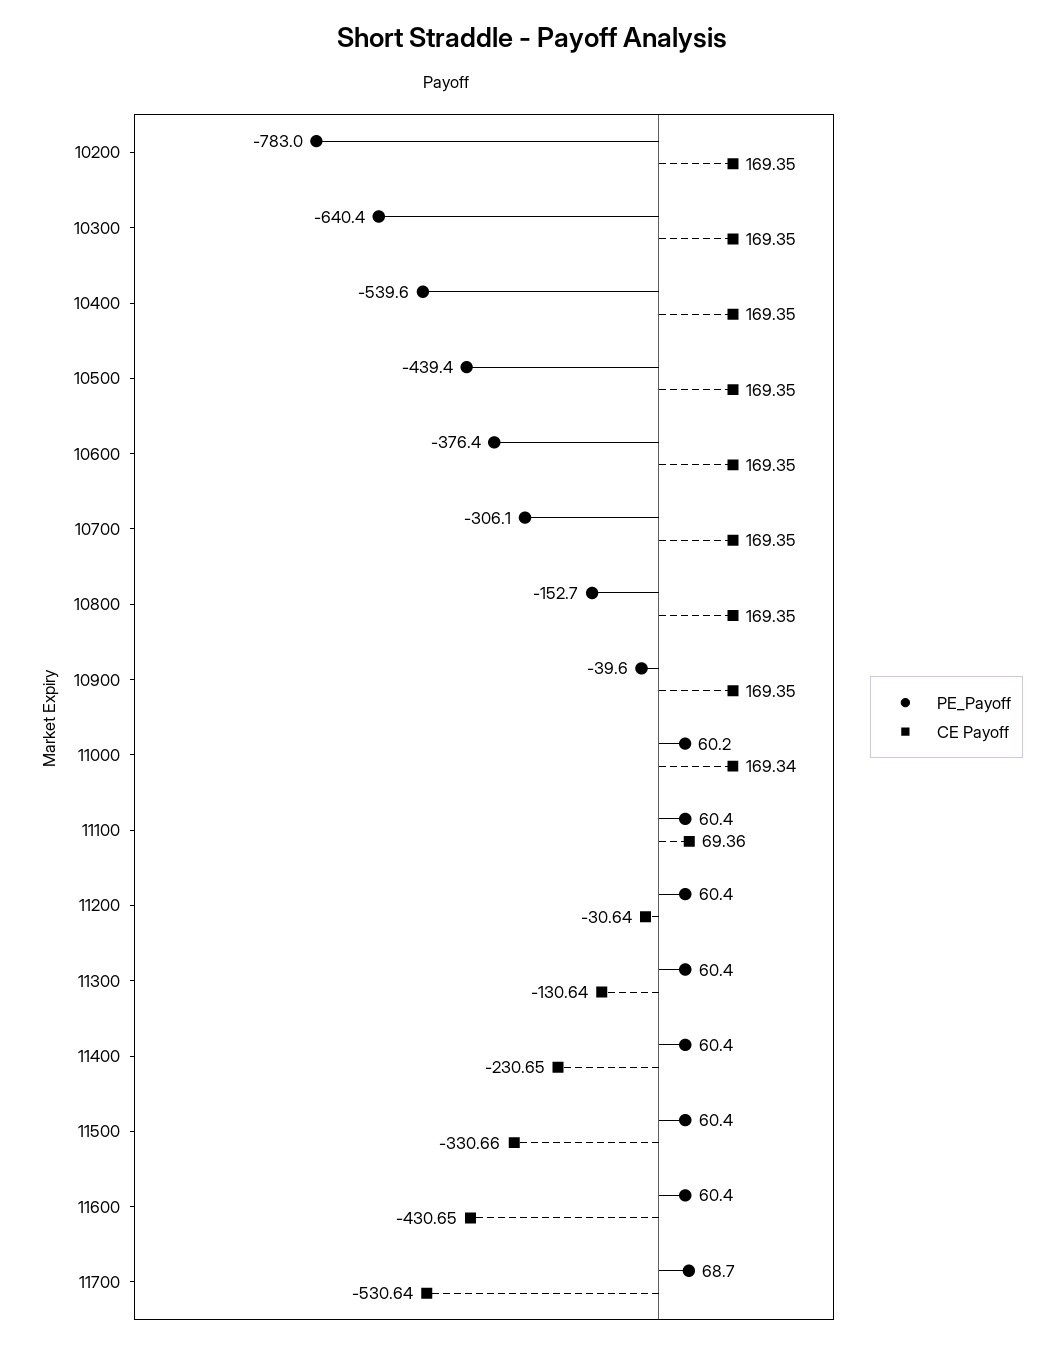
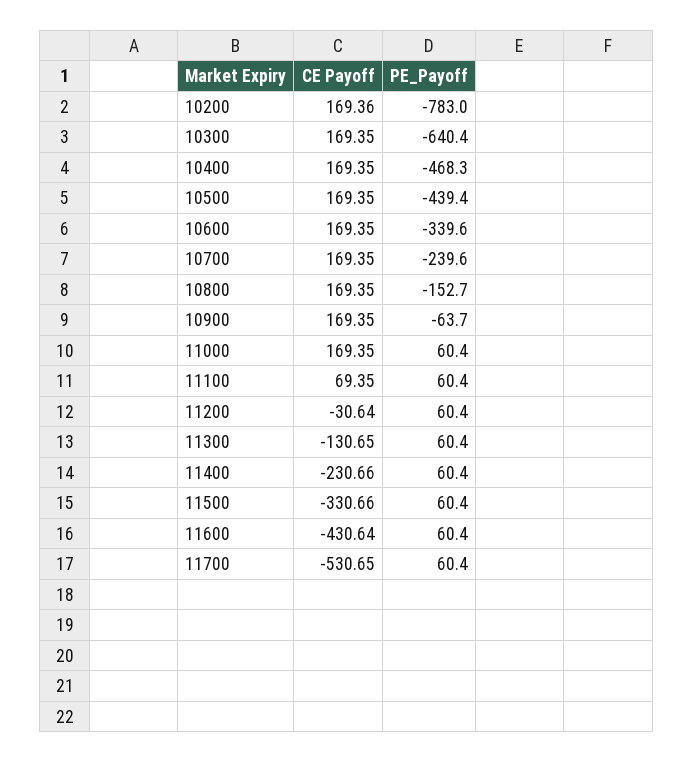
CE Payoff, 10200: 169.35 -> 169.36
PE_Payoff, 10400: -539.6 -> -468.3
PE_Payoff, 10600: -376.4 -> -339.6
PE_Payoff, 10700: -306.1 -> -239.6
PE_Payoff, 10900: -39.6 -> -63.7
PE_Payoff, 11000: 60.2 -> 60.4
CE Payoff, 11000: 169.34 -> 169.35
CE Payoff, 11100: 69.36 -> 69.35
CE Payoff, 11300: -130.64 -> -130.65
CE Payoff, 11400: -230.65 -> -230.66
CE Payoff, 11600: -430.65 -> -430.64
PE_Payoff, 11700: 68.7 -> 60.4
CE Payoff, 11700: -530.64 -> -530.65

